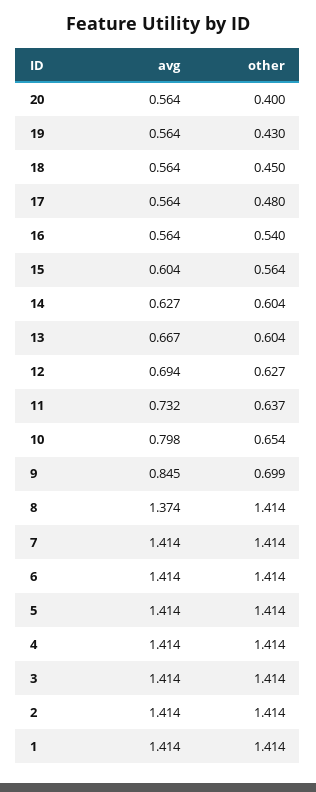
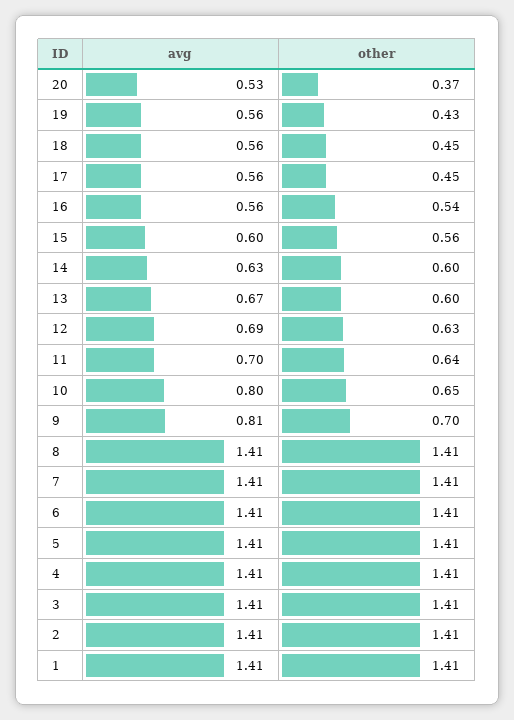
avg, 20: 0.564 -> 0.53
other, 20: 0.4 -> 0.37
other, 17: 0.48 -> 0.45
avg, 11: 0.732 -> 0.7
avg, 9: 0.845 -> 0.81
avg, 8: 1.374 -> 1.41

